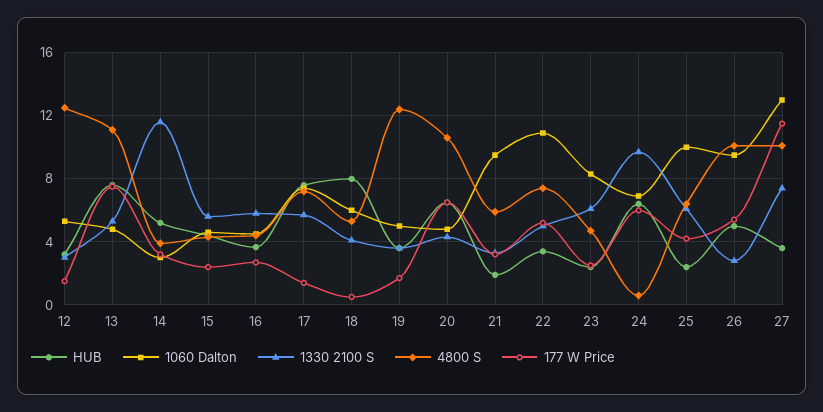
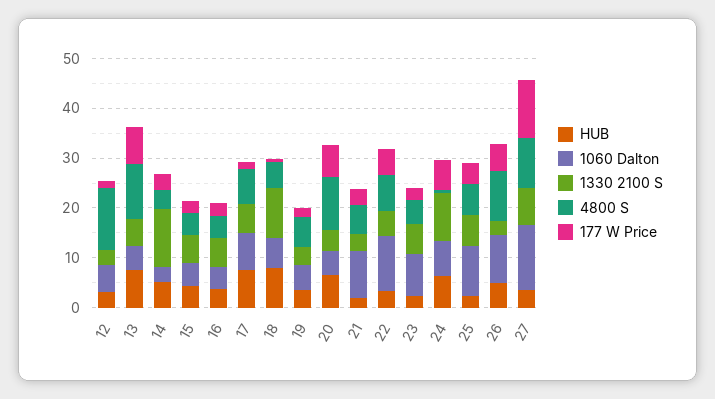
1330 2100 S, 18: 4 -> 10
4800 S, 19: 12.5 -> 6

